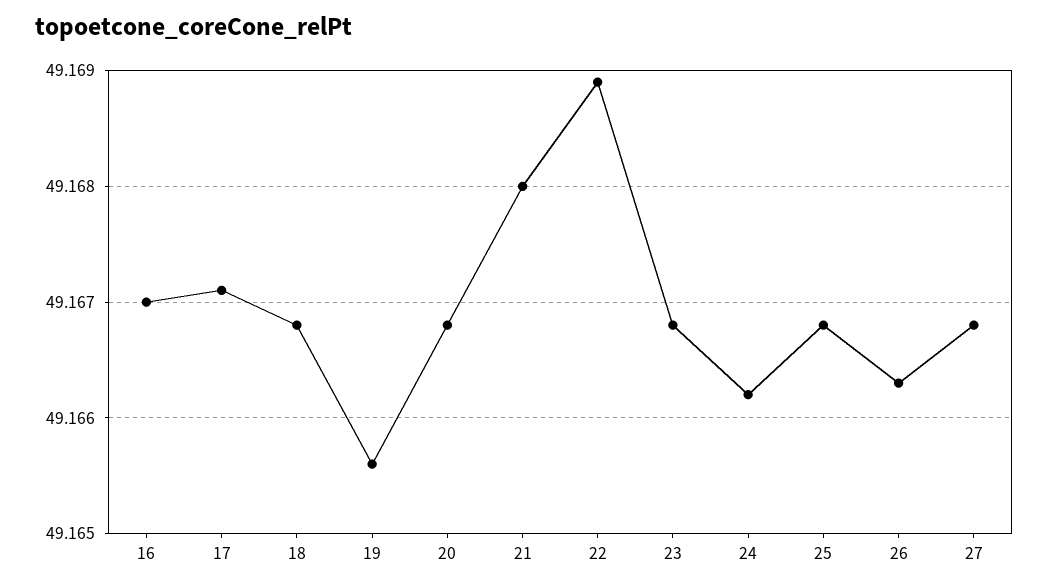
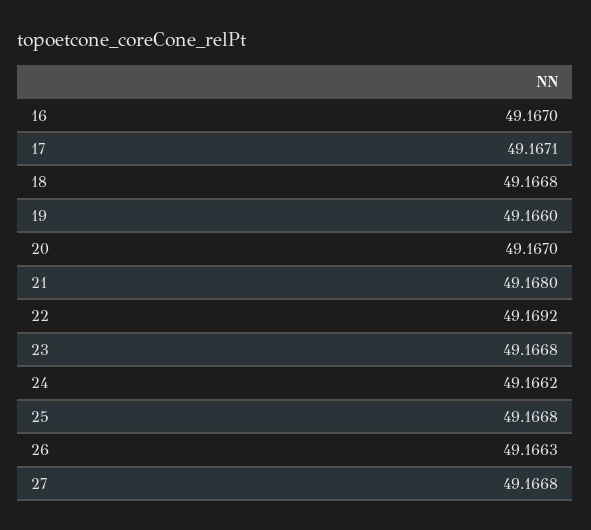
19: 49.1656 -> 49.166
20: 49.1668 -> 49.167
22: 49.1689 -> 49.1692

